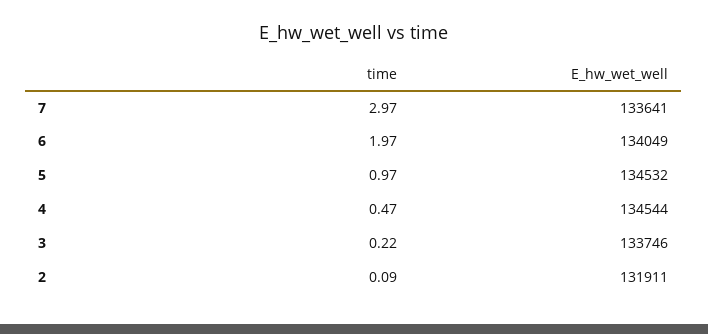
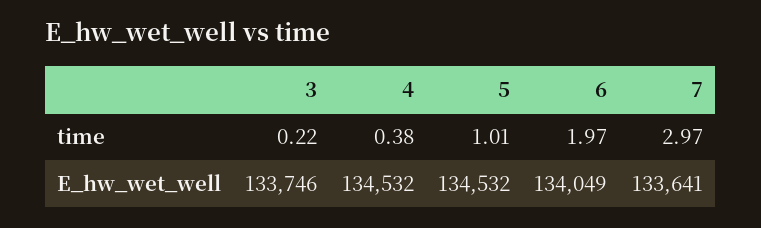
time, 5: 0.97 -> 1.01
time, 4: 0.47 -> 0.38
E_hw_wet_well, 4: 134544 -> 134532
time, 2: 0.09 -> none
E_hw_wet_well, 2: 131911 -> none

